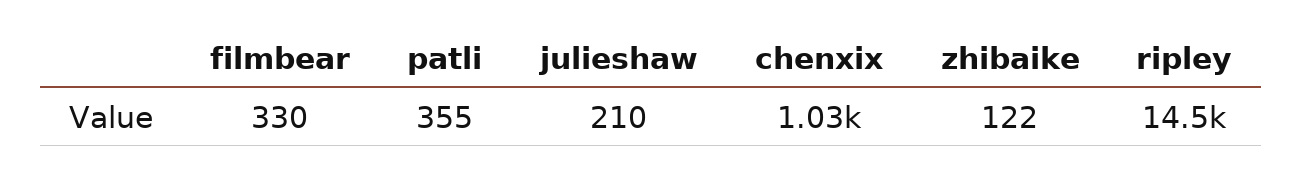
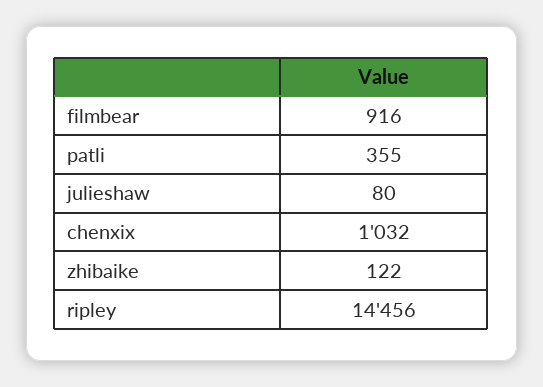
filmbear: 330 -> 916
julieshaw: 210 -> 80

